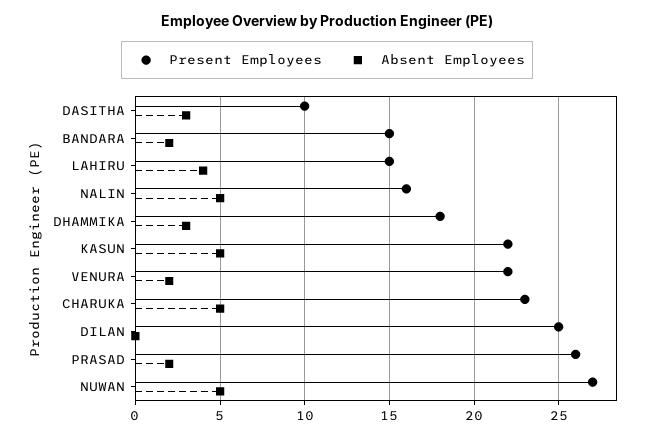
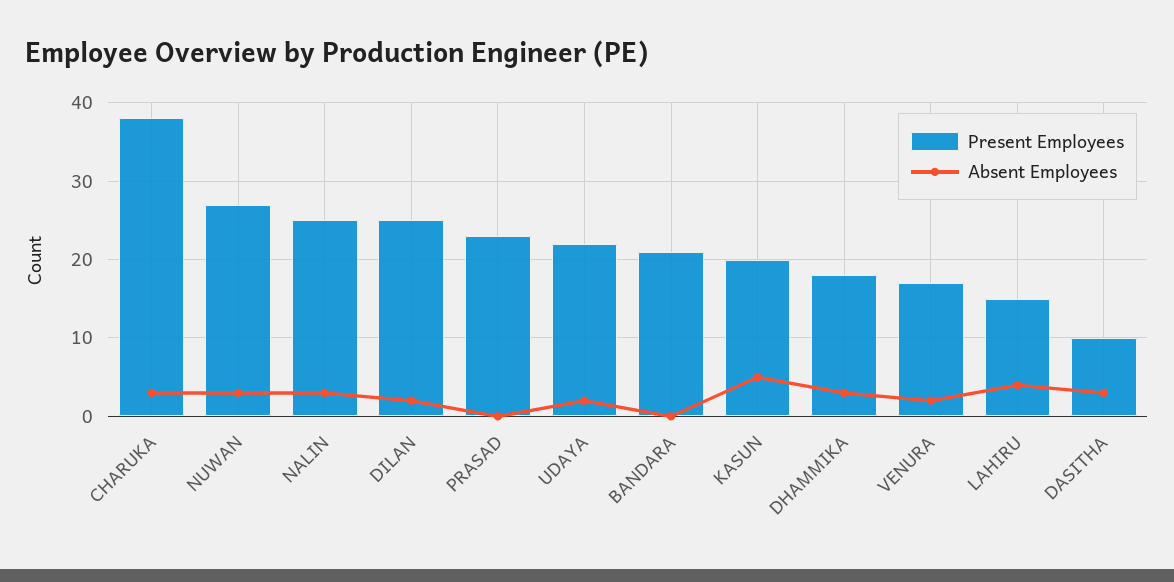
Present Employees, BANDARA: 15 -> 21
Absent Employees, BANDARA: 2 -> 0
Present Employees, NALIN: 16 -> 25
Absent Employees, NALIN: 5 -> 3
Present Employees, KASUN: 22 -> 20
Present Employees, VENURA: 22 -> 17
Present Employees, CHARUKA: 23 -> 38
Absent Employees, CHARUKA: 5 -> 3
Absent Employees, DILAN: 0 -> 2
Present Employees, PRASAD: 26 -> 23
Absent Employees, PRASAD: 2 -> 0
Absent Employees, NUWAN: 5 -> 3
Present Employees, UDAYA: none -> 22
Absent Employees, UDAYA: none -> 2

